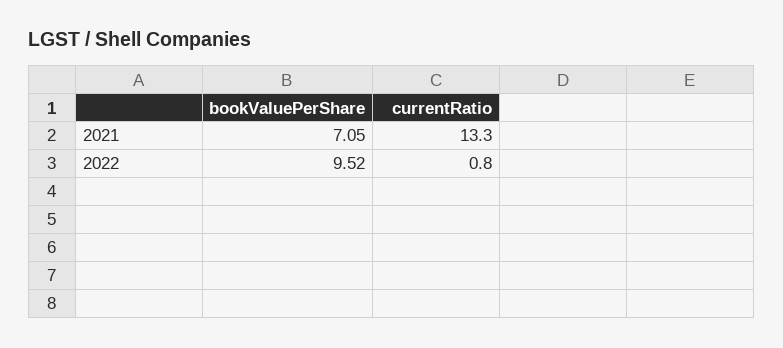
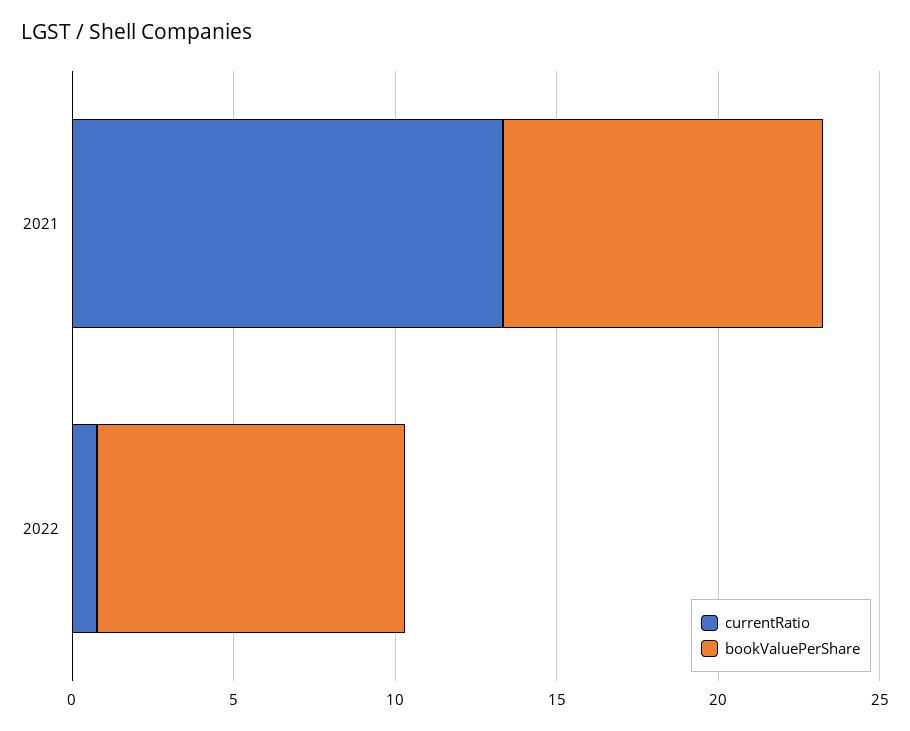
bookValuePerShare, 2021: 7.05 -> 10

